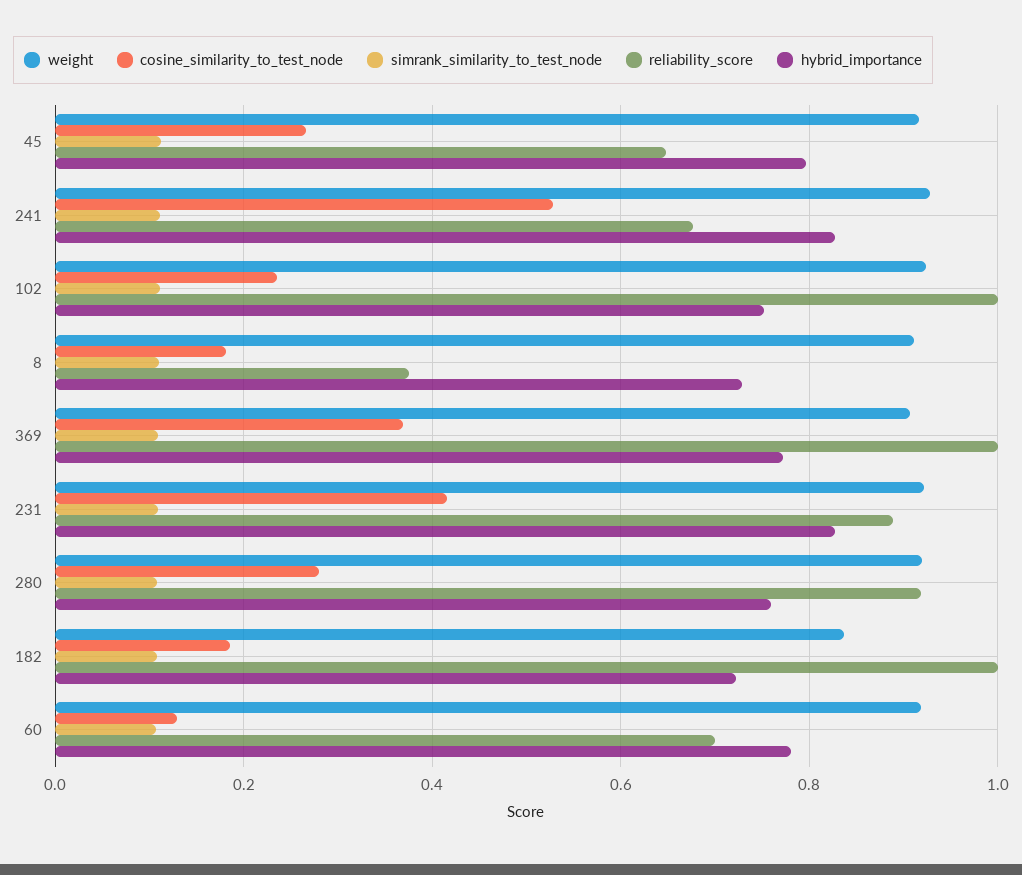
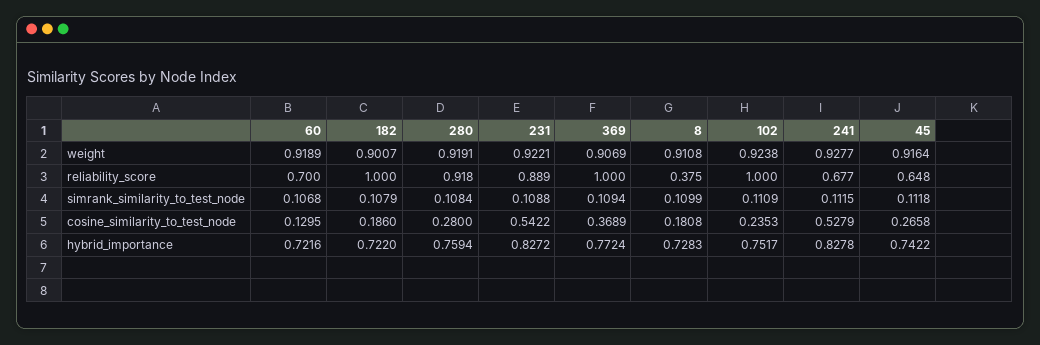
hybrid_importance, 45: 0.8 -> 0.7422
cosine_similarity_to_test_node, 231: 0.42 -> 0.5422
weight, 182: 0.84 -> 0.9007
hybrid_importance, 60: 0.78 -> 0.7216

